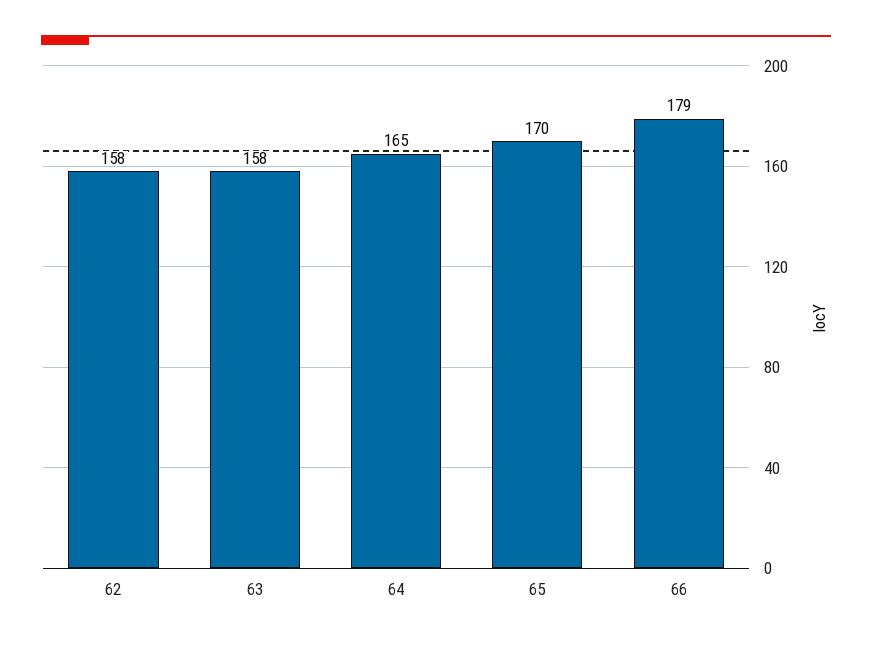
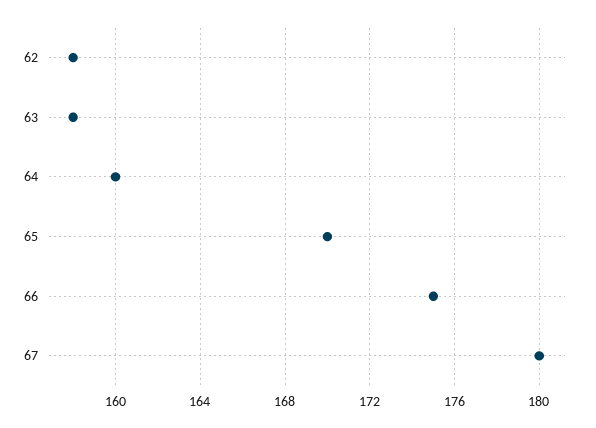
64: 165 -> 160
66: 179 -> 175
67: none -> 180

